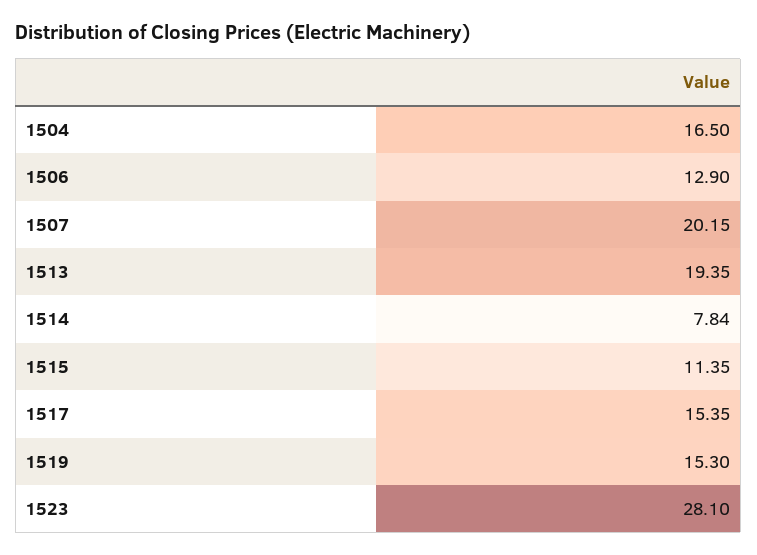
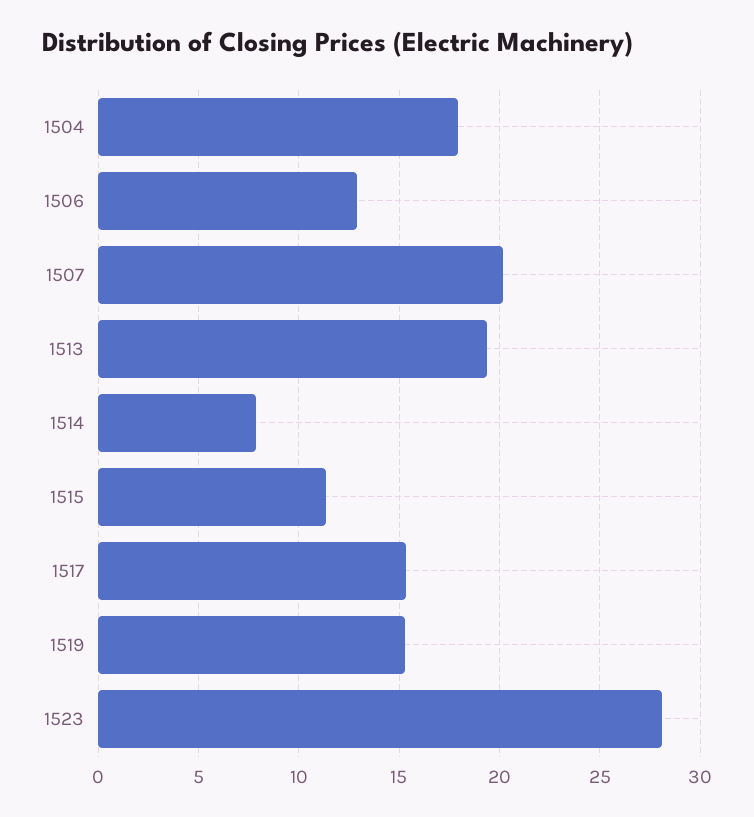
1504: 16.5 -> 18

